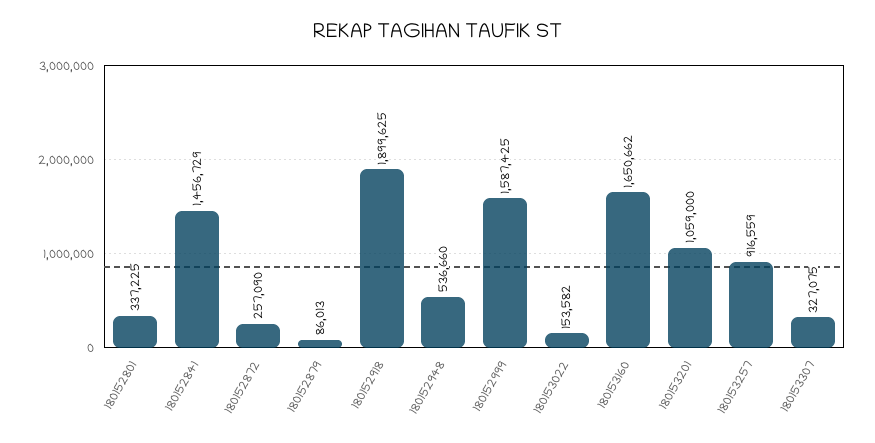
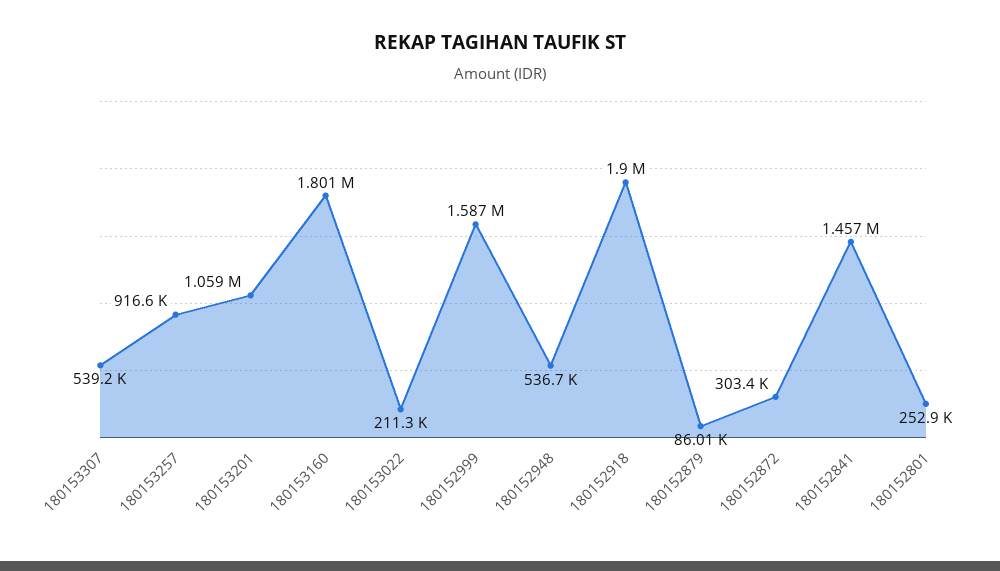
180152801: 337225 -> 252900
180152872: 257090 -> 303400
180153022: 153582 -> 211300
180153160: 1650662 -> 1801000
180153307: 327075 -> 539200

